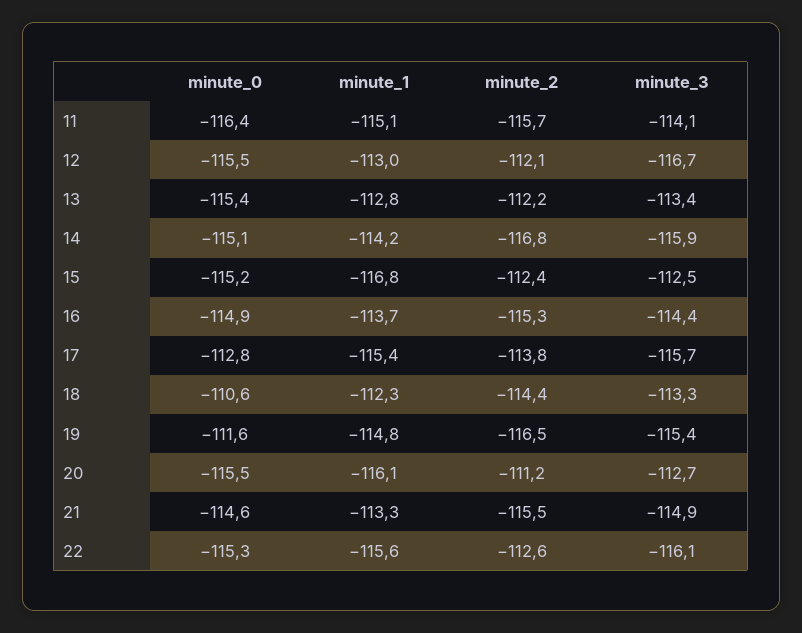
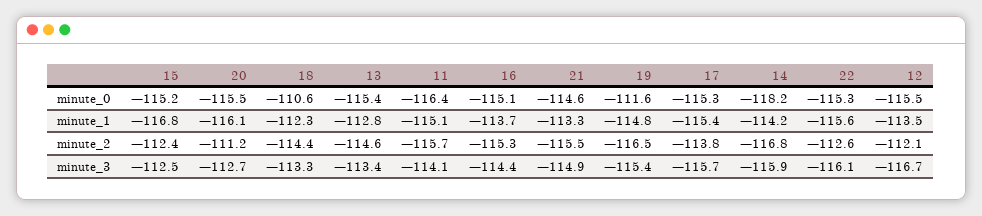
minute_1, 12: -113 -> -113.5
minute_2, 13: -112.2 -> -114.6
minute_0, 14: -115.1 -> -118.2
minute_0, 16: -114.9 -> -115.1
minute_0, 17: -112.8 -> -115.3

